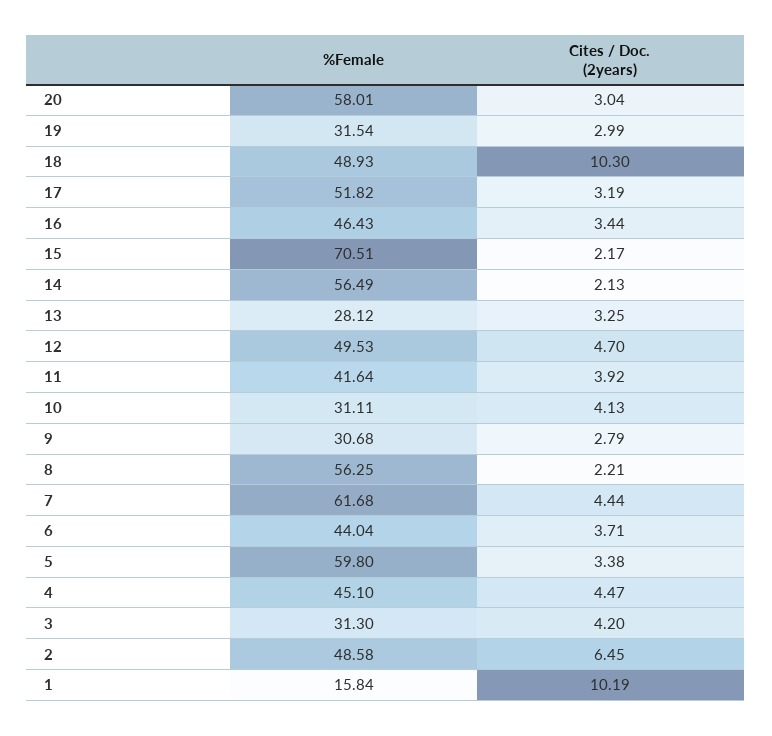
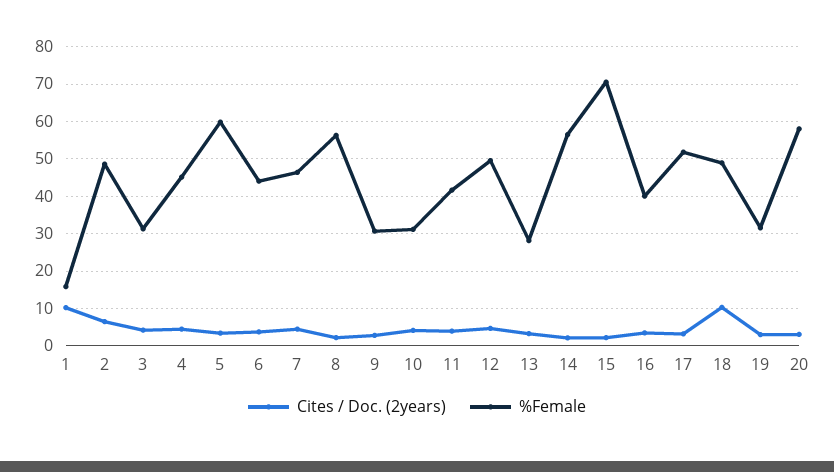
%Female, 16: 46.43 -> 40
%Female, 7: 61.68 -> 46

